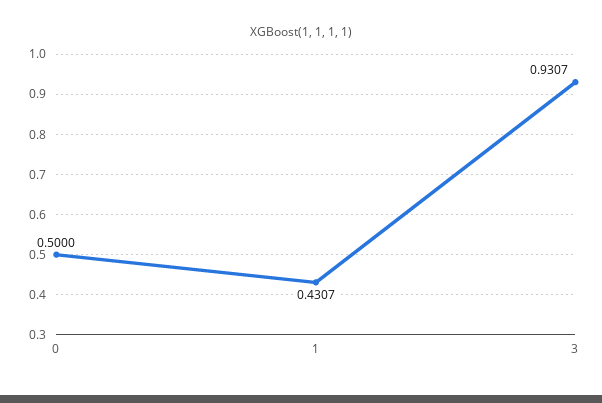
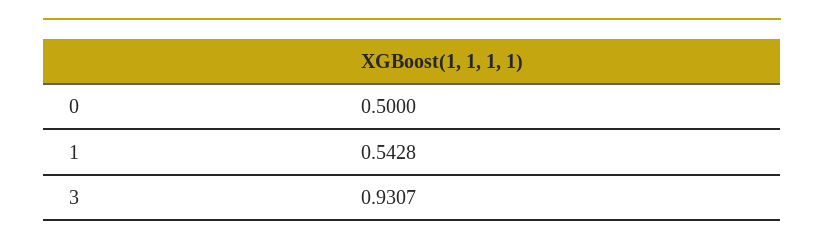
1: 0.4307 -> 0.5428

